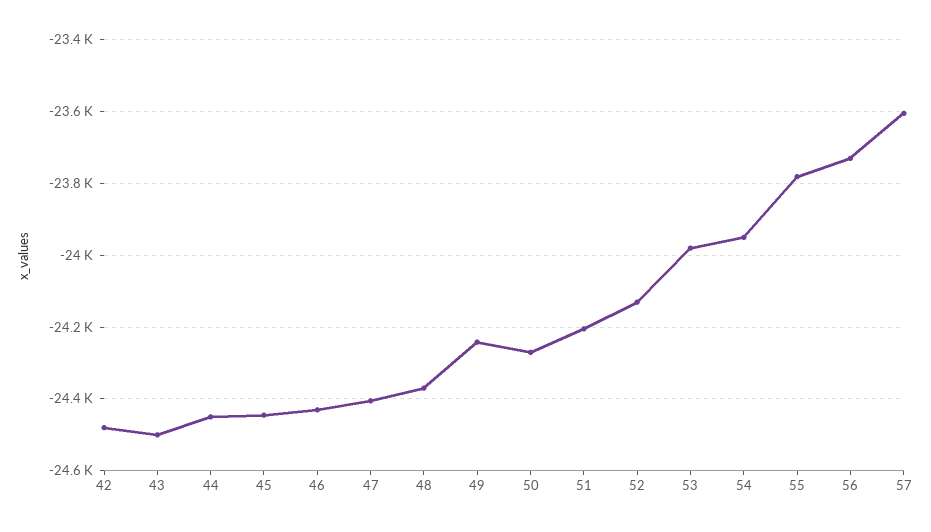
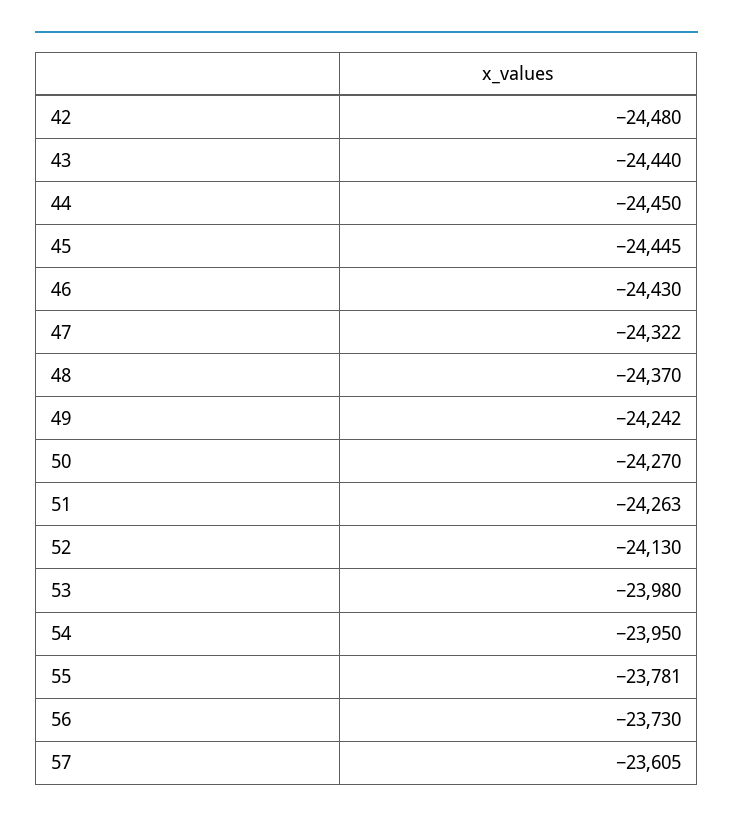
43: -24500 -> -24440
47: -24400 -> -24322
51: -24200 -> -24263

